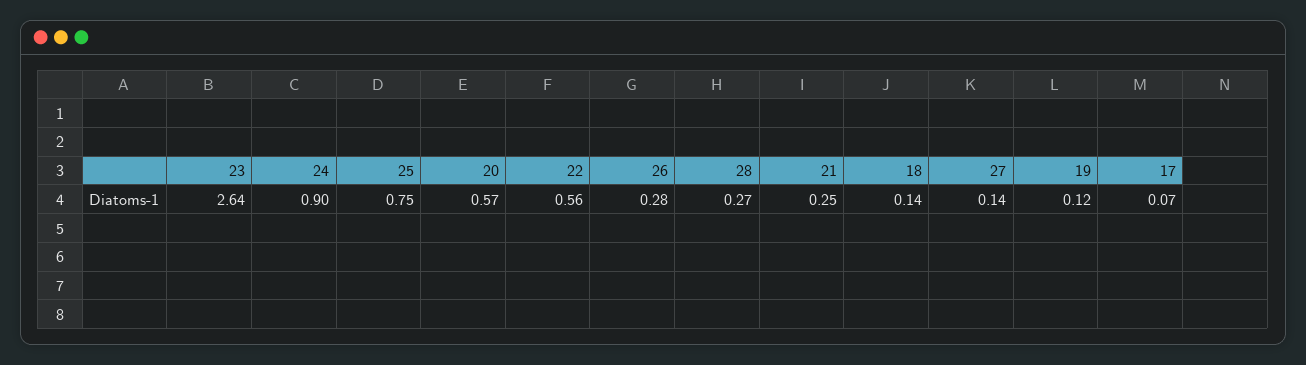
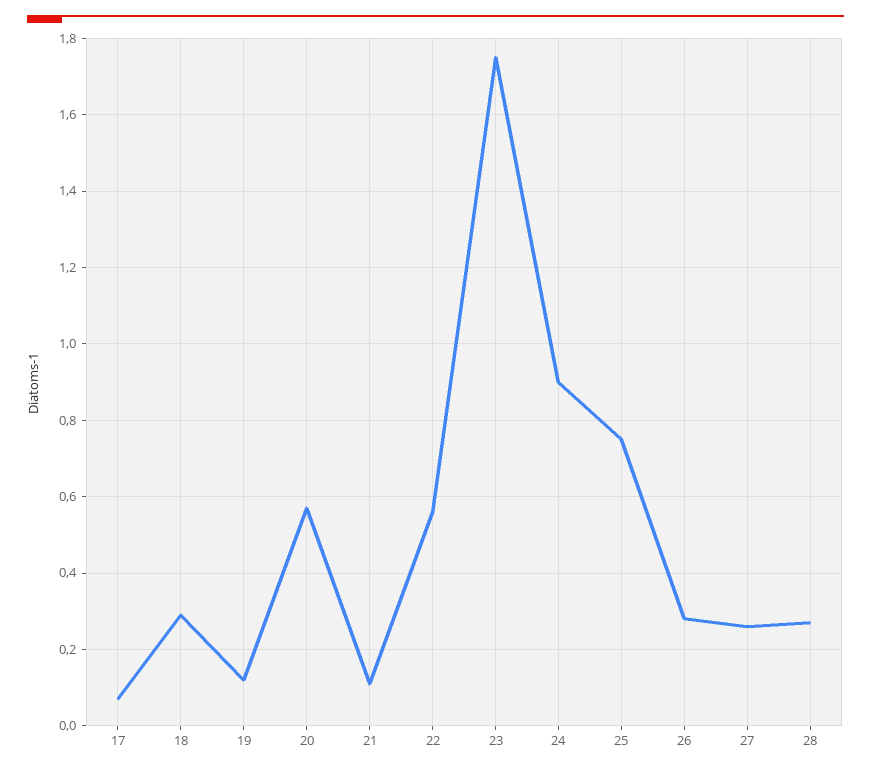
23: 2.64 -> 1.75
21: 0.25 -> 0.1
18: 0.14 -> 0.3
27: 0.14 -> 0.25

